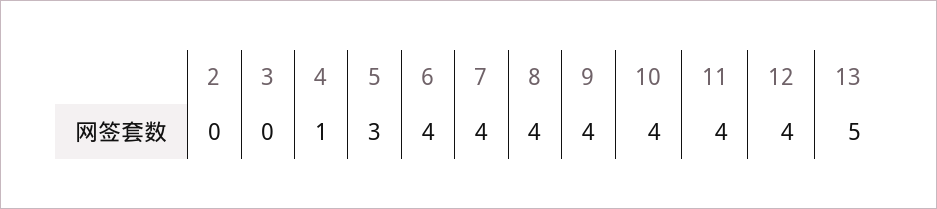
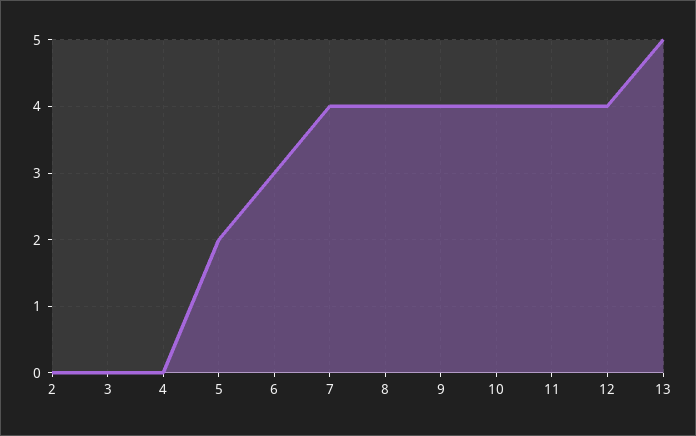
4: 1 -> 0
5: 3 -> 2
6: 4 -> 3

